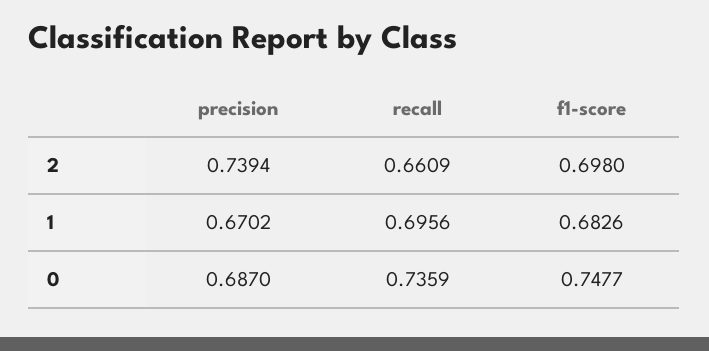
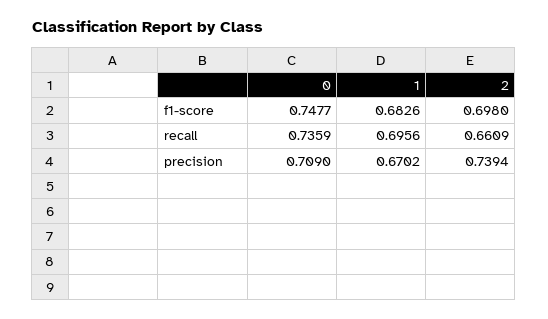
precision, 0: 0.687 -> 0.709

